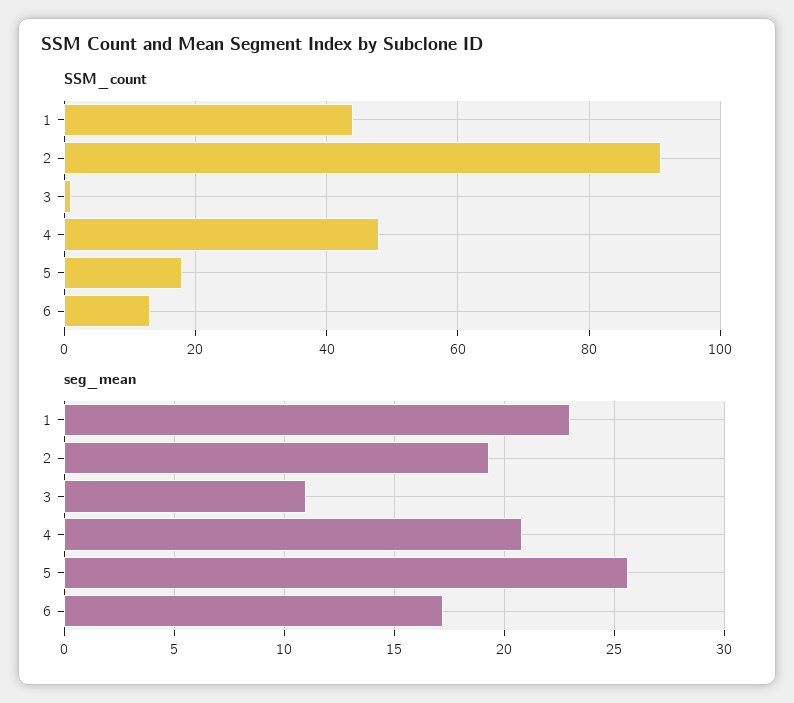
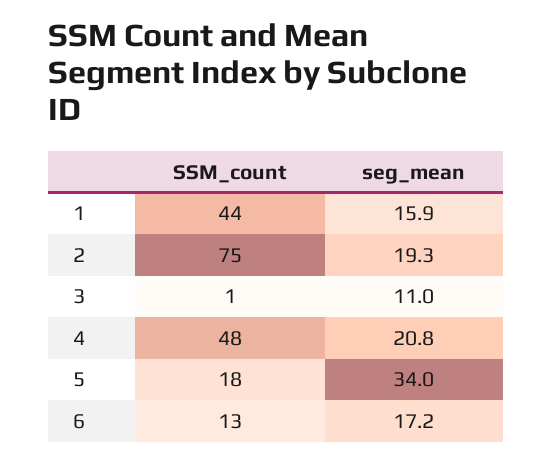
SSM_count, 2: 90 -> 75
seg_mean, 1: 23 -> 15.9
seg_mean, 5: 25.5 -> 34

